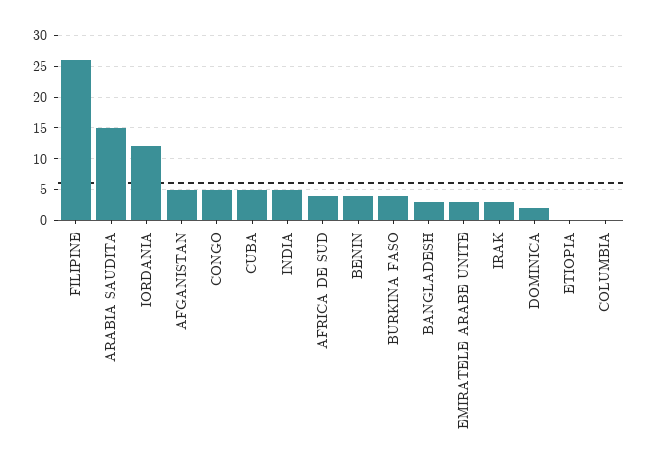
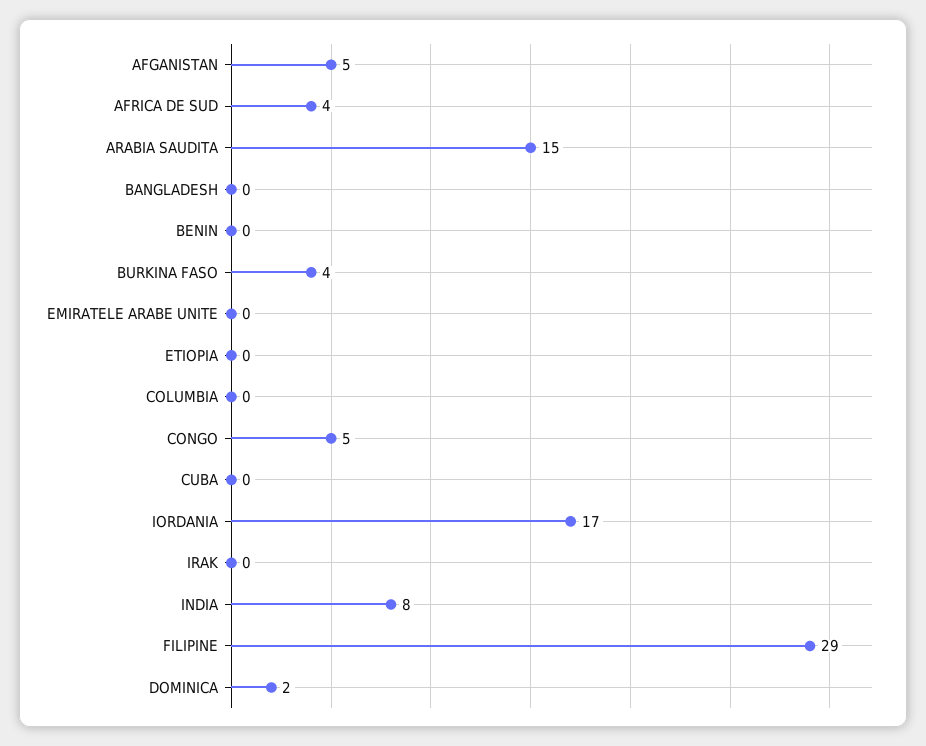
FILIPINE: 26 -> 29
IORDANIA: 12 -> 17
CUBA: 5 -> 0
INDIA: 5 -> 8
BENIN: 4 -> 0
BANGLADESH: 3 -> 0
EMIRATELE ARABE UNITE: 3 -> 0
IRAK: 3 -> 0

